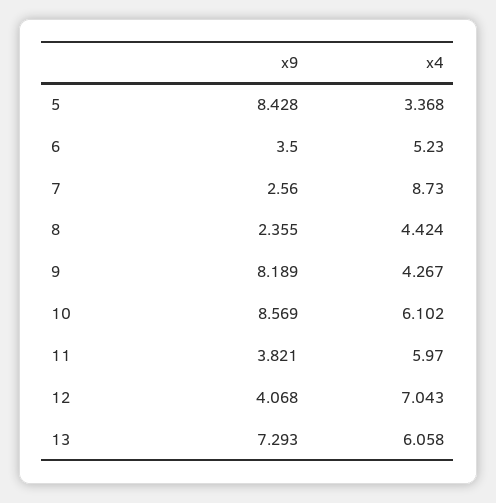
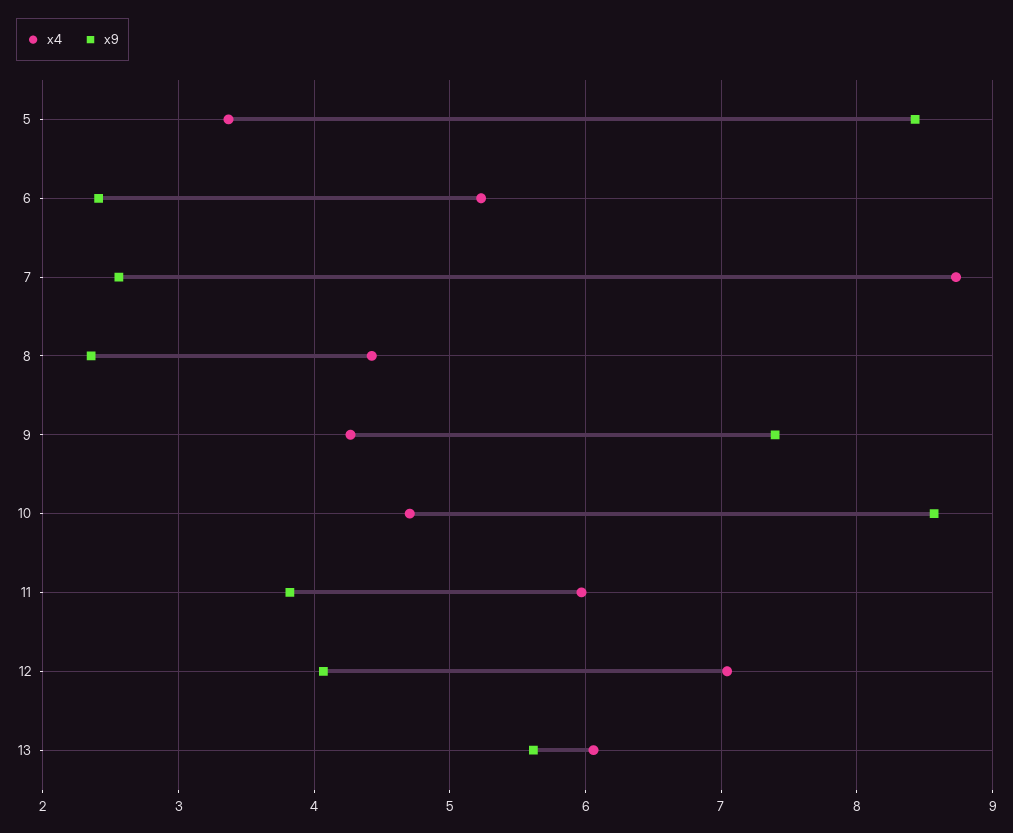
x9, 6: 3.5 -> 2.4
x9, 9: 8.189 -> 7.4
x4, 10: 6.102 -> 4.7
x9, 13: 7.293 -> 5.6

